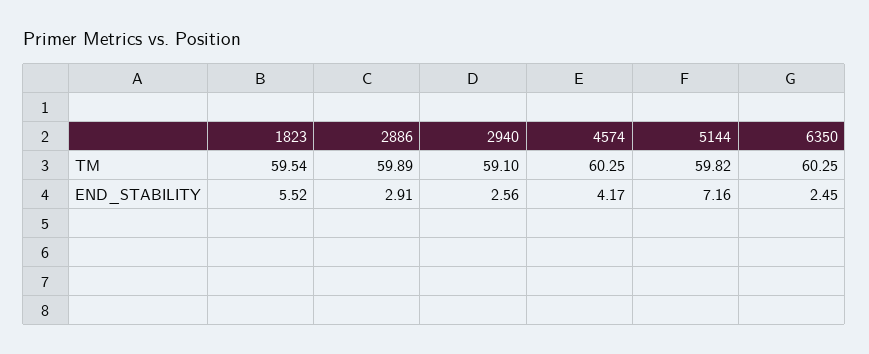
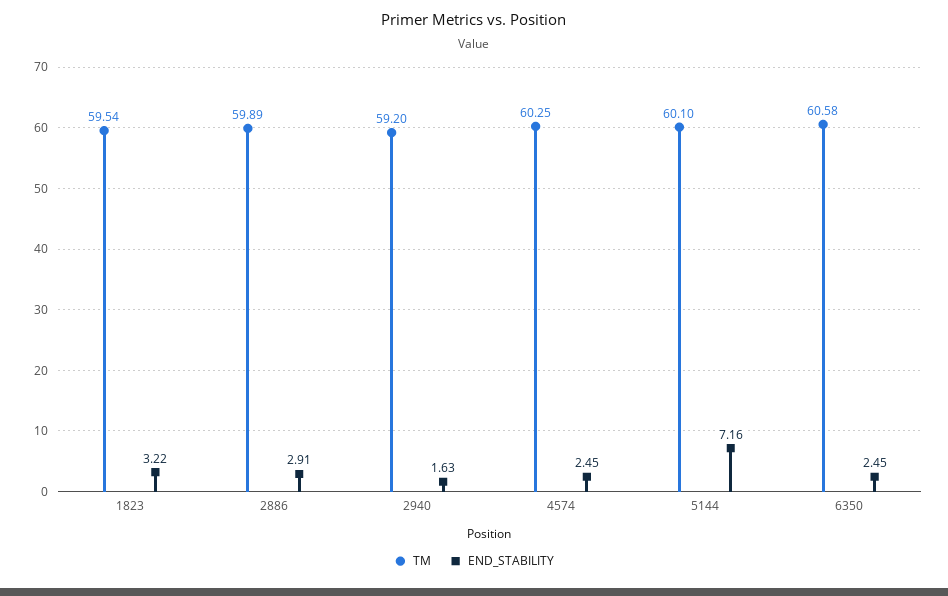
TM, 2940: 59.1 -> 59.2
TM, 5144: 59.82 -> 60.1
TM, 6350: 60.25 -> 60.58
END_STABILITY, 1823: 5.52 -> 3.22
END_STABILITY, 2940: 2.56 -> 1.63
END_STABILITY, 4574: 4.17 -> 2.45

